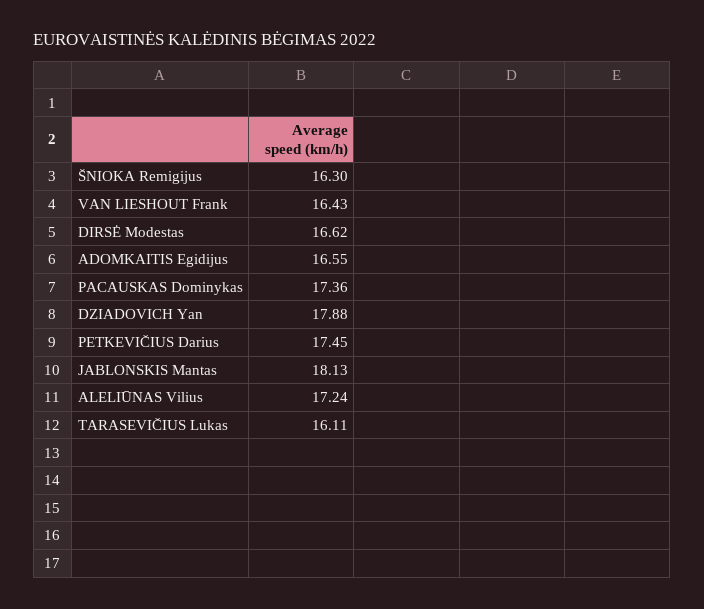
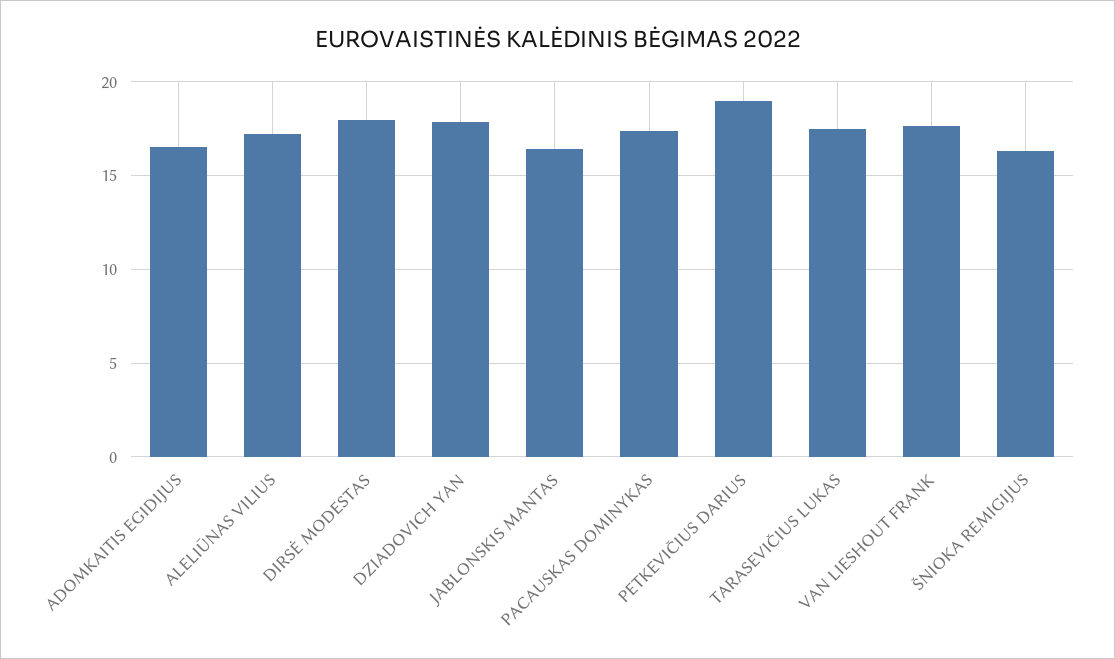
VAN LIESHOUT Frank: 16.43 -> 17.5
DIRSĖ Modestas: 16.62 -> 18
PETKEVIČIUS Darius: 17.45 -> 19
JABLONSKIS Mantas: 18.13 -> 16.5
TARASEVIČIUS Lukas: 16.11 -> 17.5

